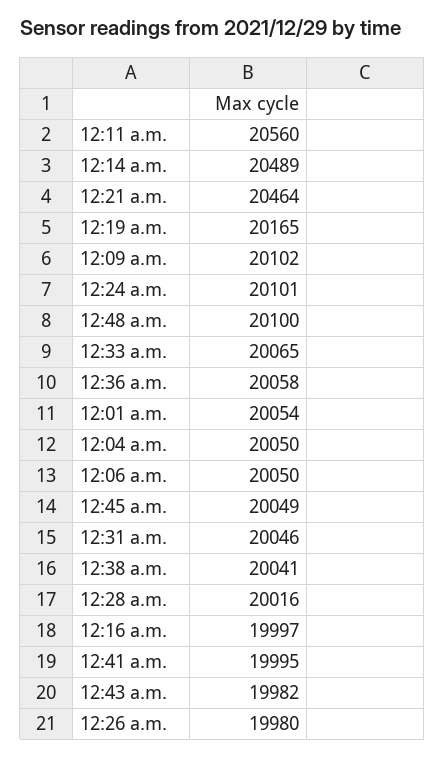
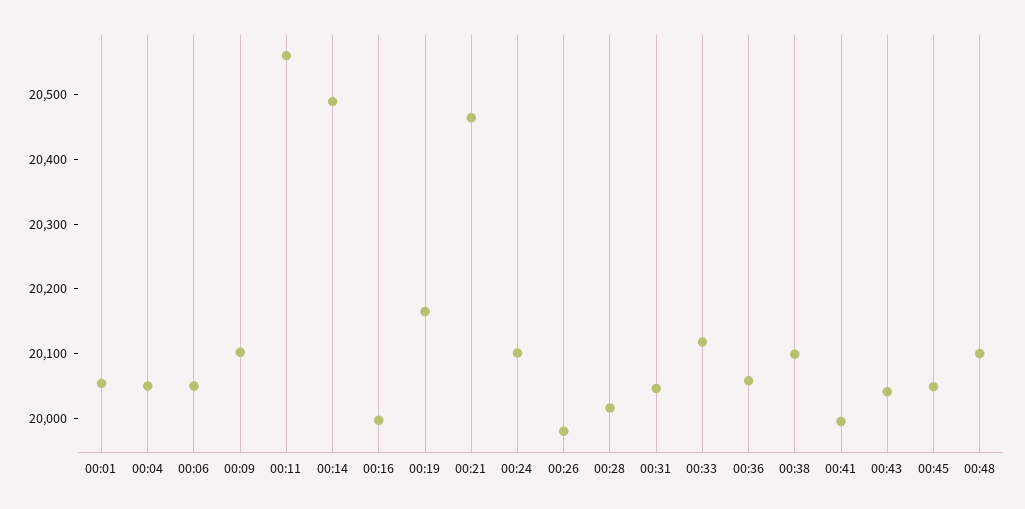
12:33 a.m.: 20065 -> 20120
12:38 a.m.: 20041 -> 20100
12:43 a.m.: 19982 -> 20040

